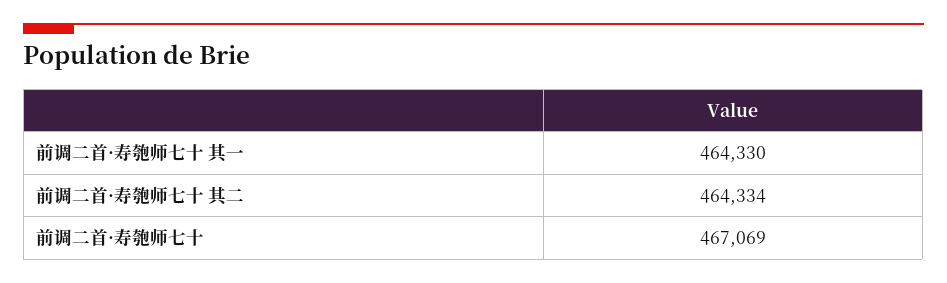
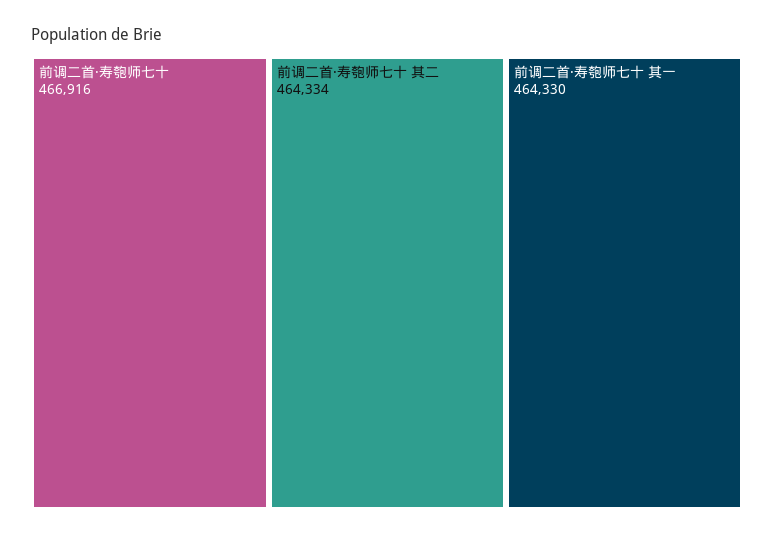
前调二首·寿匏师七十: 467069 -> 466916

